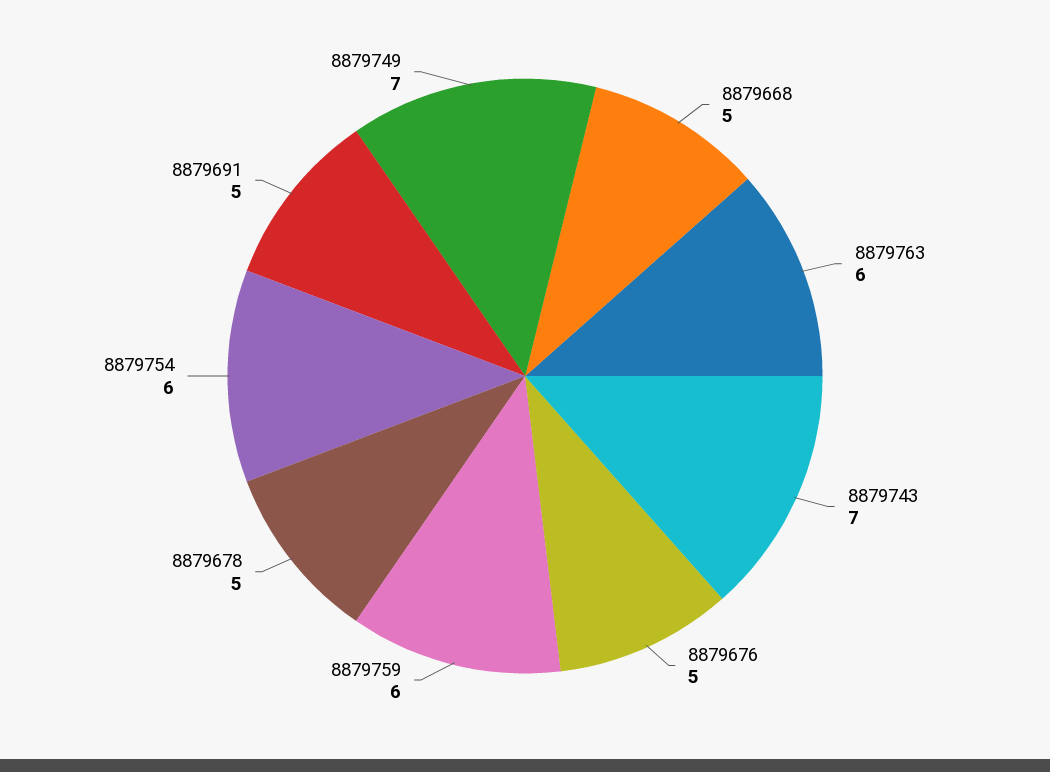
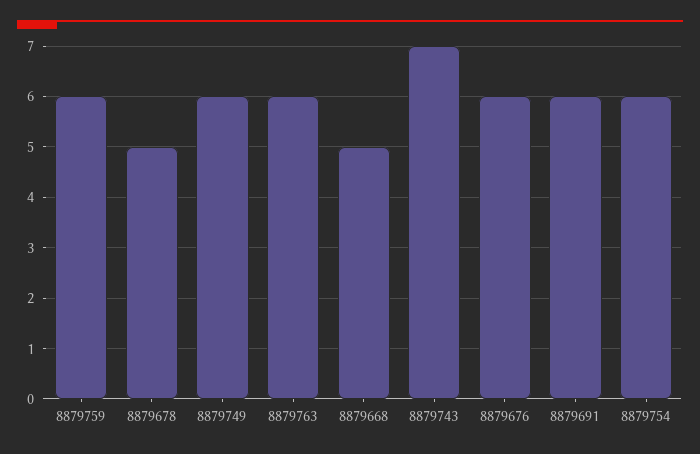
8879676: 5 -> 6
8879691: 5 -> 6
8879749: 7 -> 6

